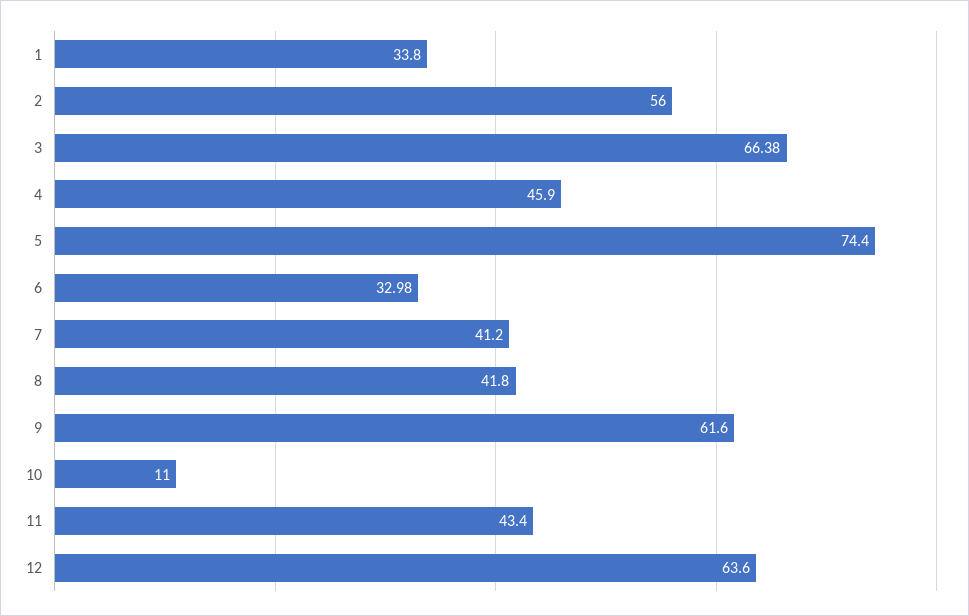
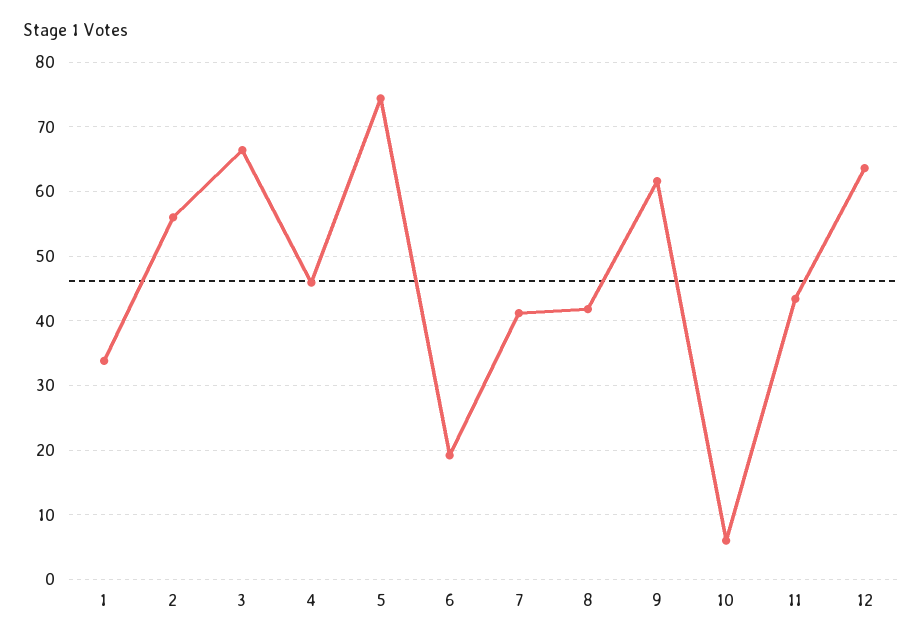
6: 32.98 -> 19
10: 11 -> 6

